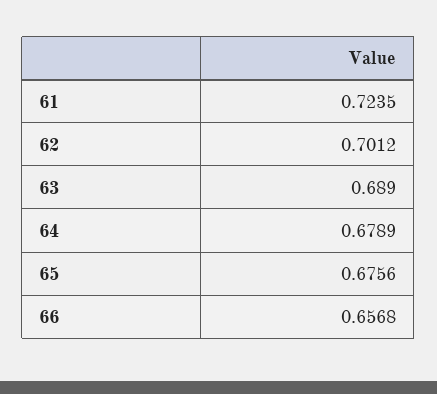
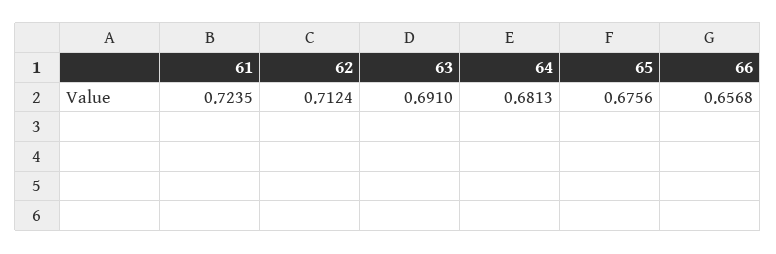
62: 0.7012 -> 0.7124
63: 0.689 -> 0.691
64: 0.6789 -> 0.6813

